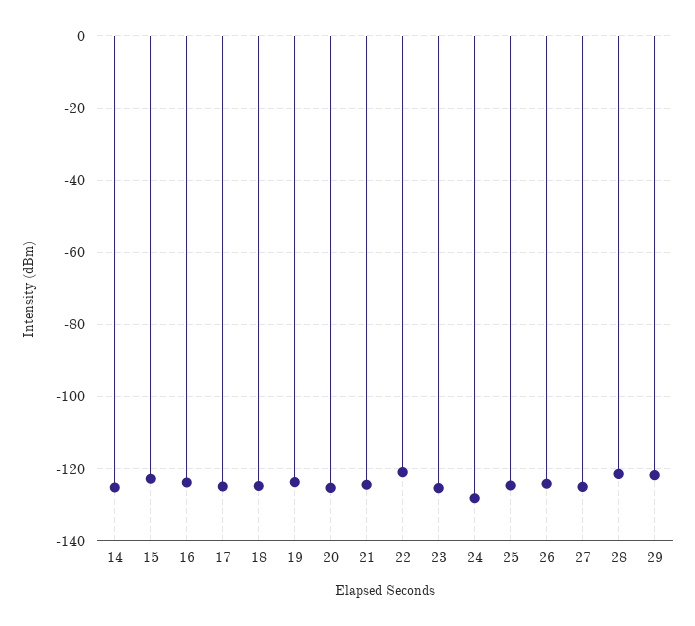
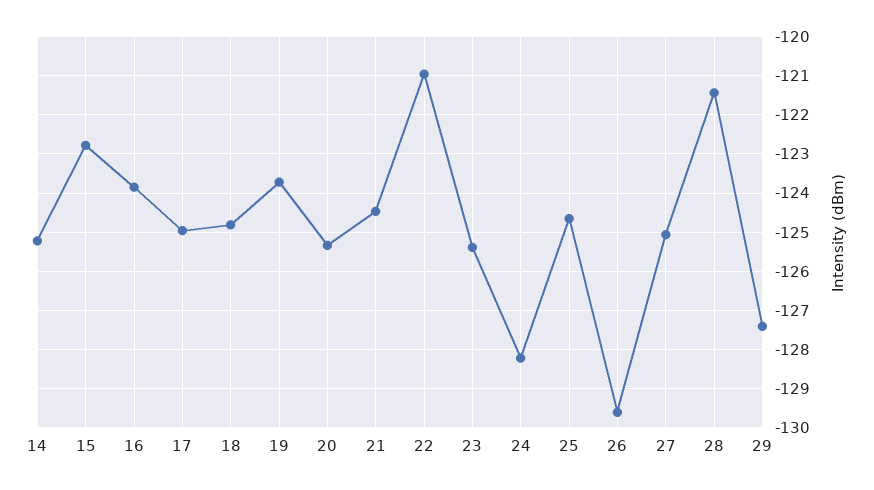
26: -124 -> -129.6
29: -122 -> -127.4

